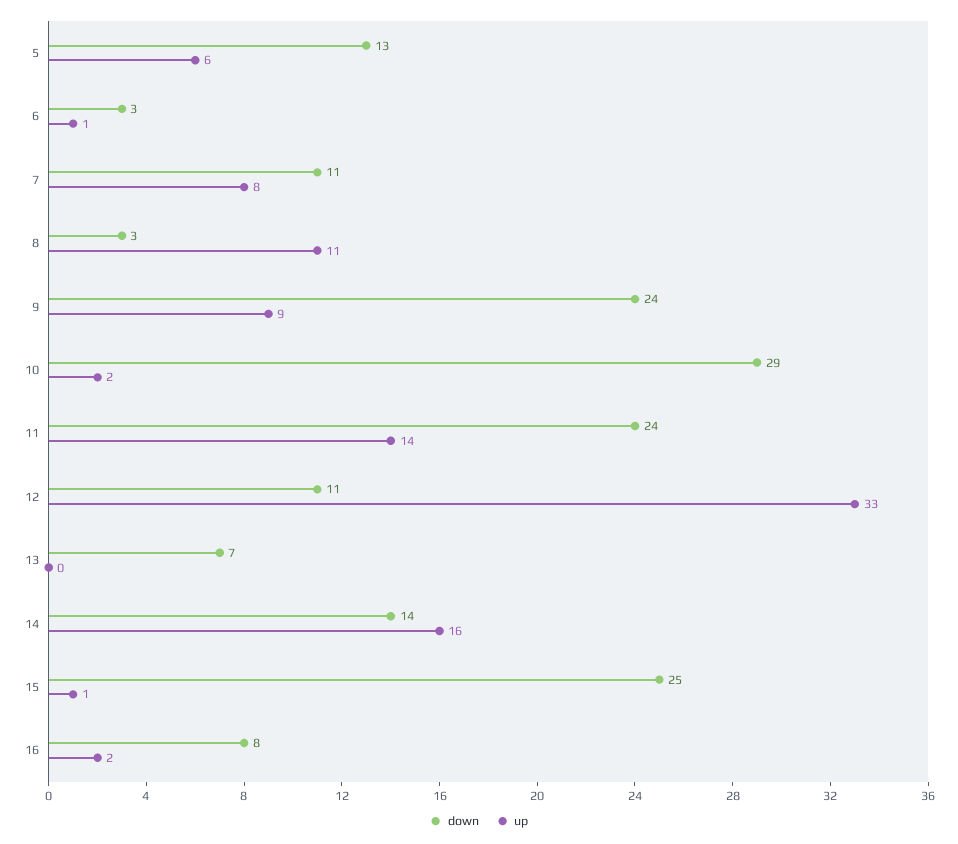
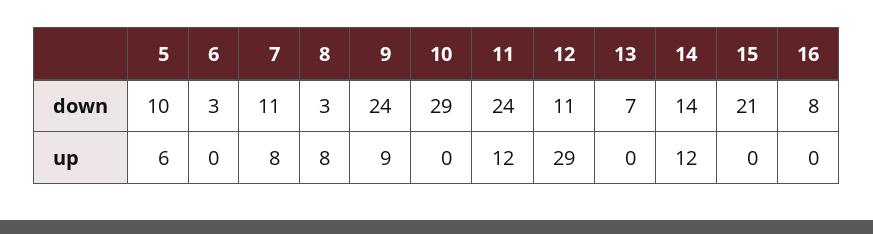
down, 5: 13 -> 10
up, 6: 1 -> 0
up, 8: 11 -> 8
up, 10: 2 -> 0
up, 11: 14 -> 12
up, 12: 33 -> 29
up, 14: 16 -> 12
down, 15: 25 -> 21
up, 15: 1 -> 0
up, 16: 2 -> 0

